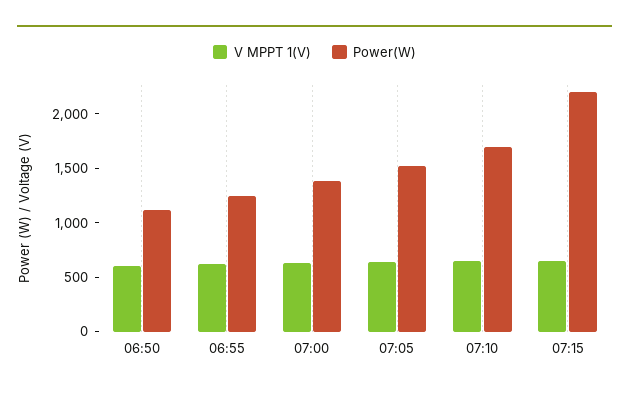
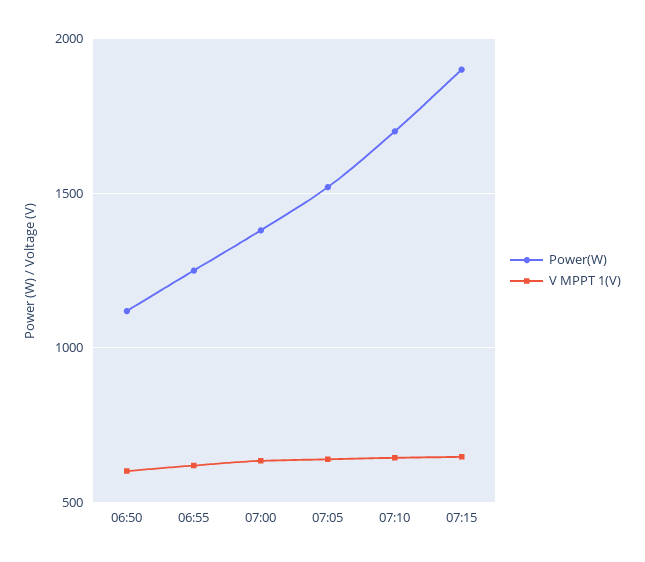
Power(W), 07:15: 2200 -> 1900

